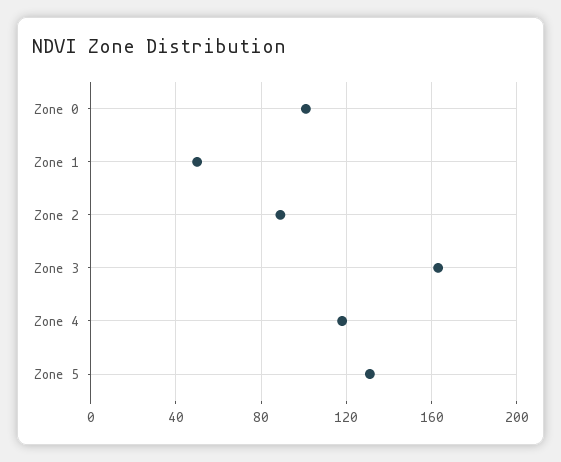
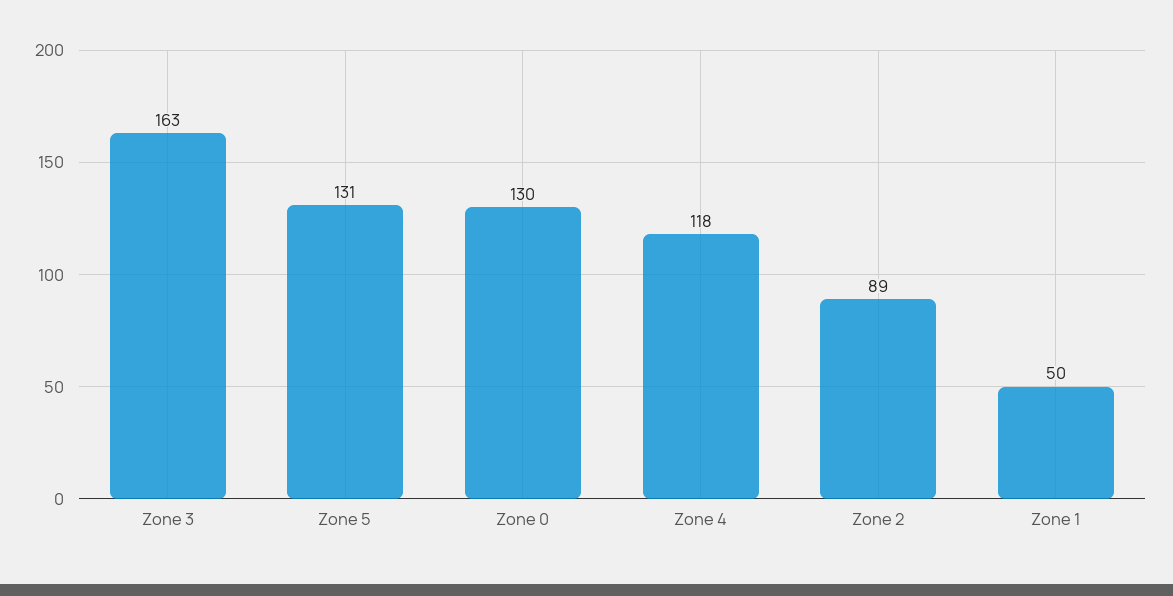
Zone 0: 100 -> 130

